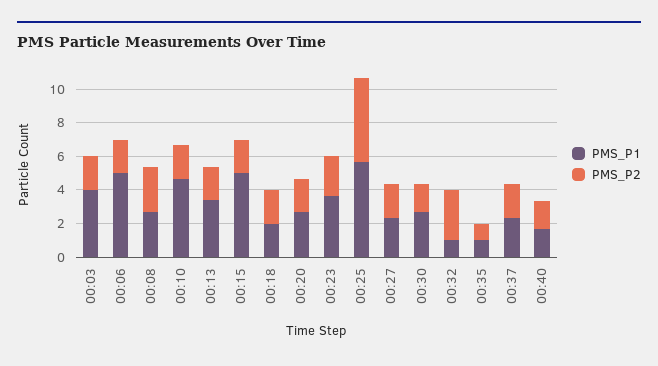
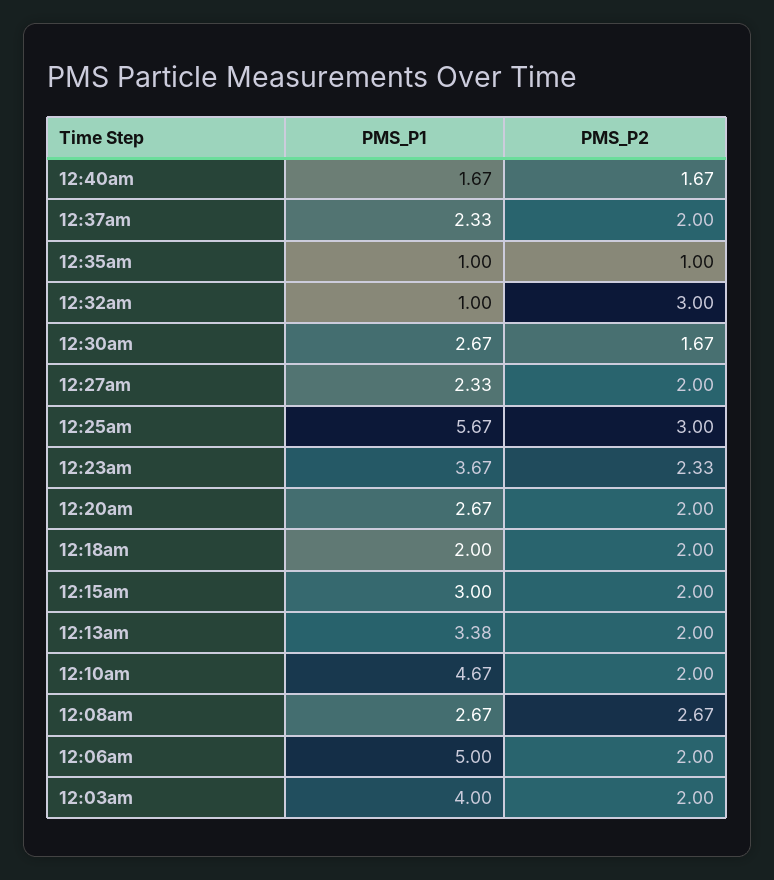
PMS_P1, 00:15: 5 -> 3
PMS_P2, 00:25: 5 -> 3

